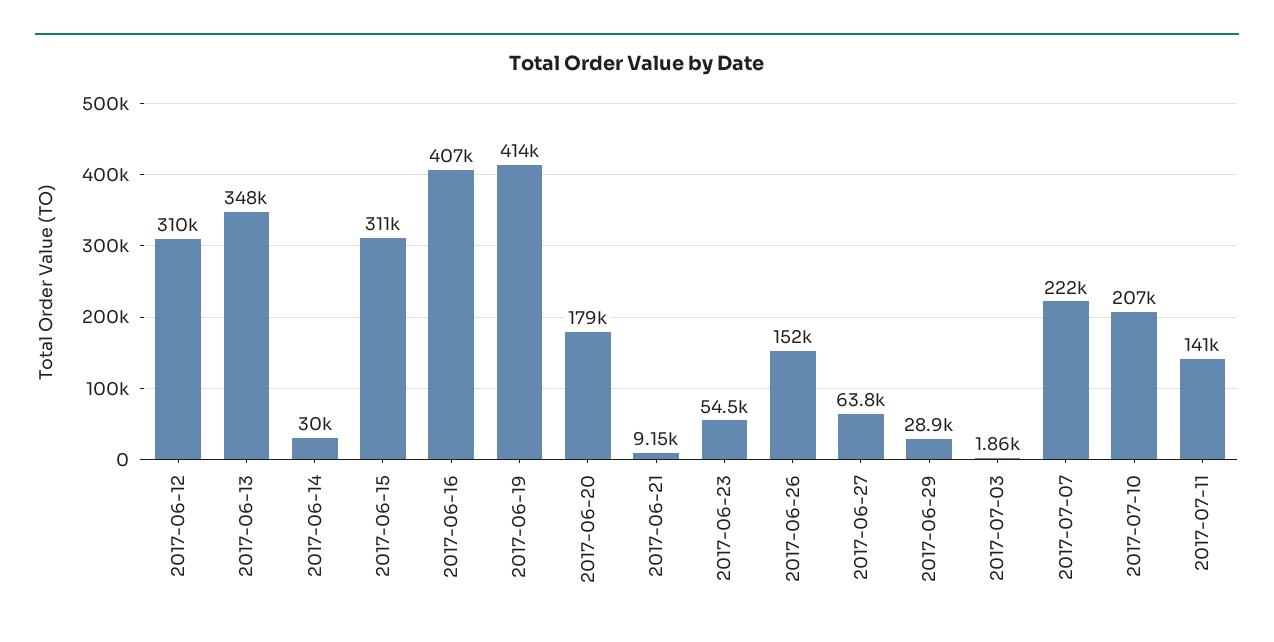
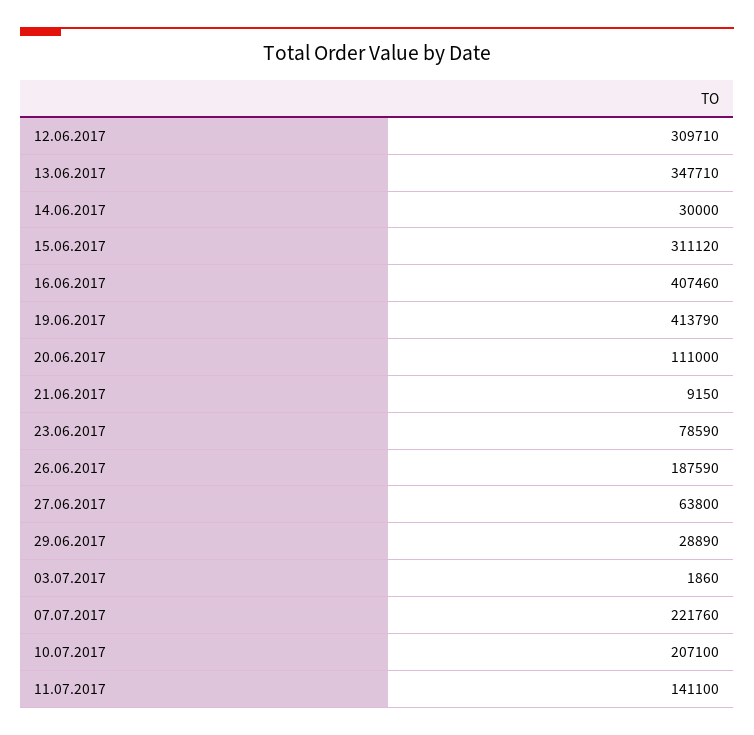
2017-06-20: 179000 -> 111000
2017-06-23: 54500 -> 78590
2017-06-26: 152000 -> 187590

